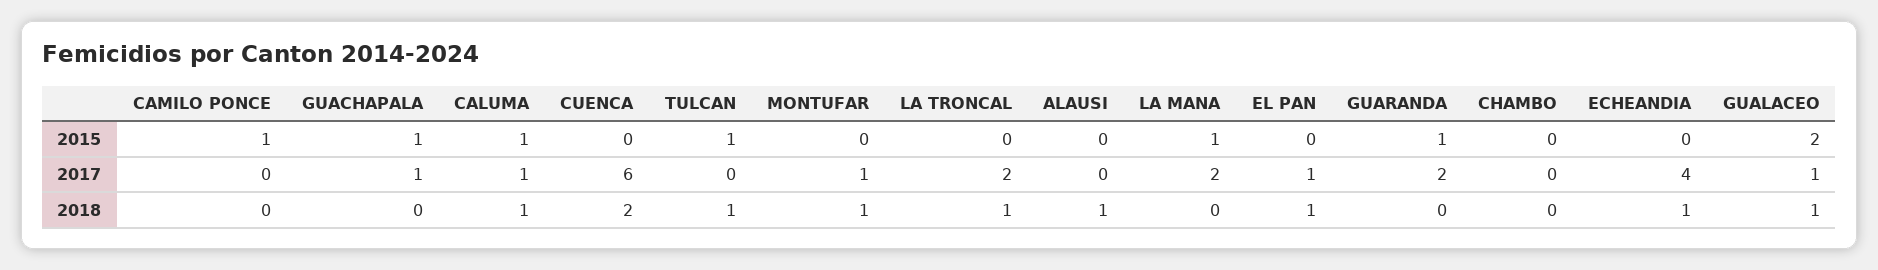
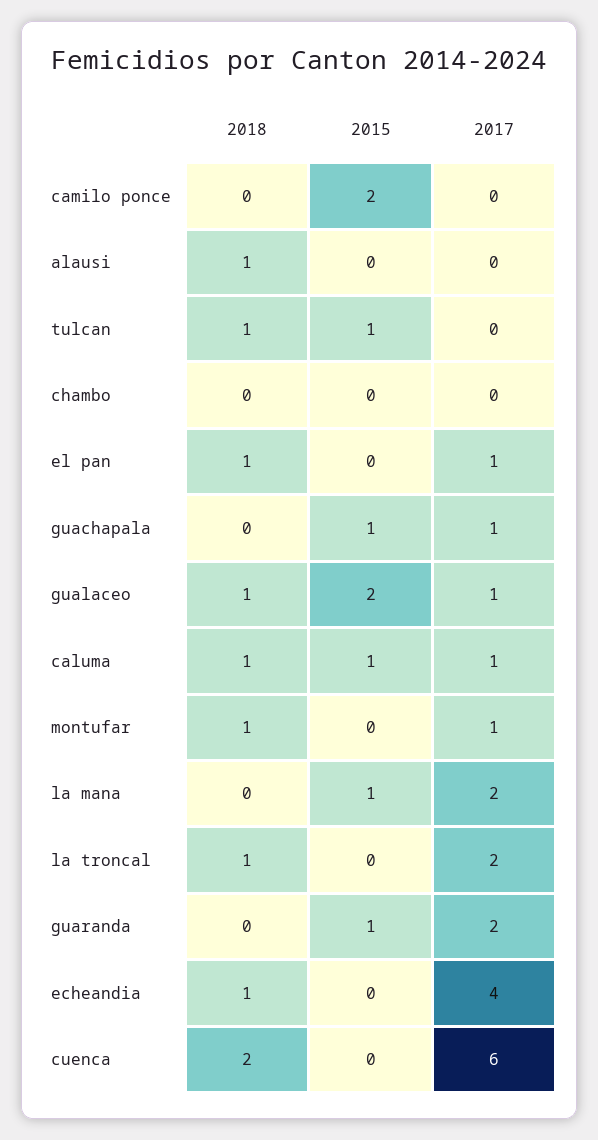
CAMILO PONCE, 2015: 1 -> 2

